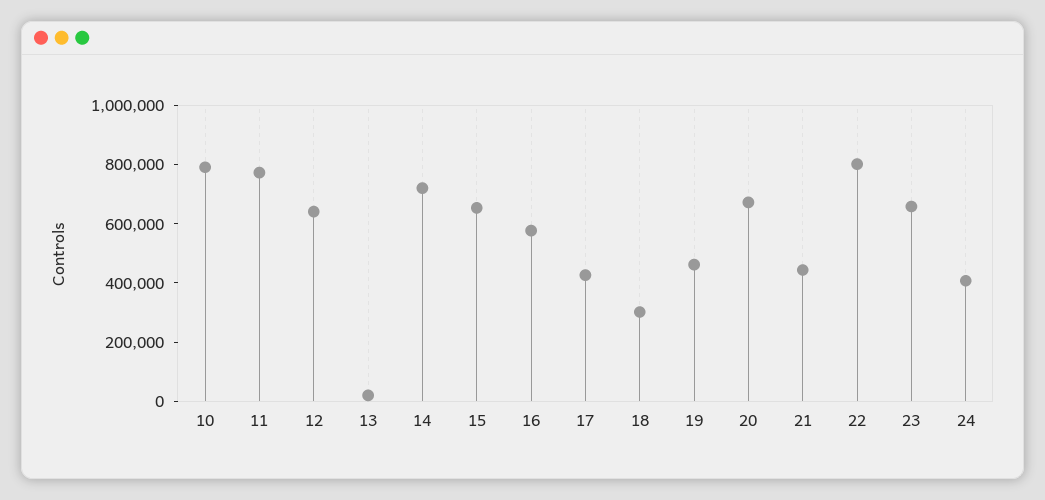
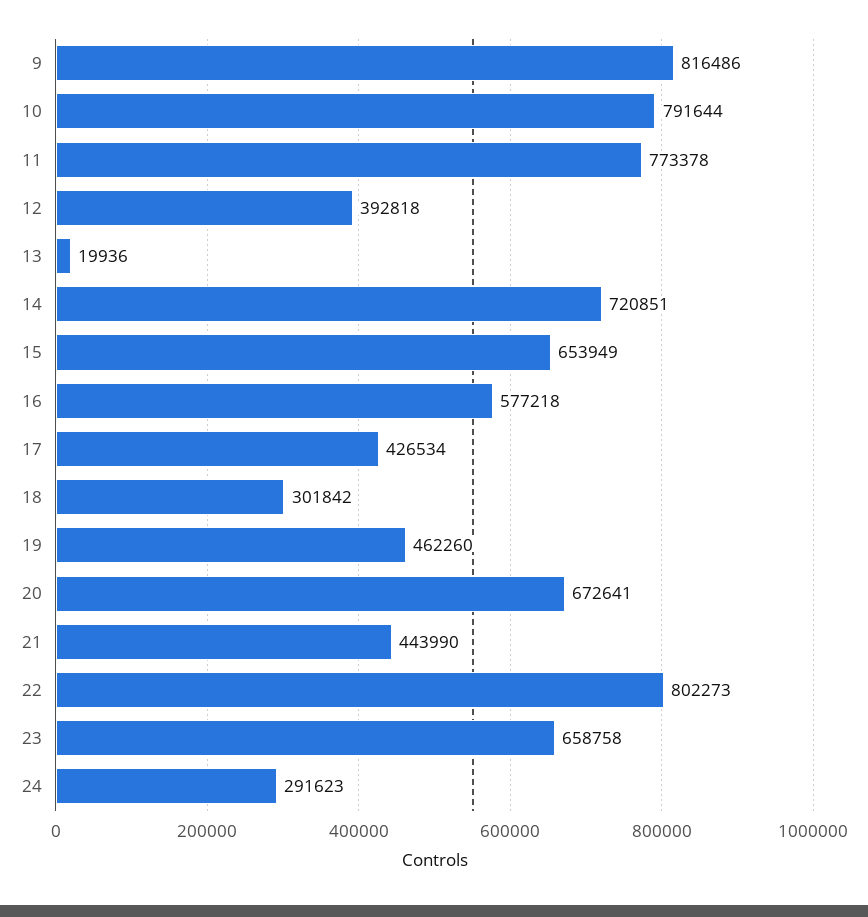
12: 650000 -> 392818
24: 400000 -> 291623
9: none -> 816486

